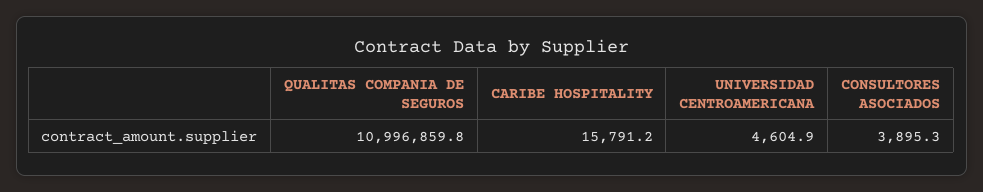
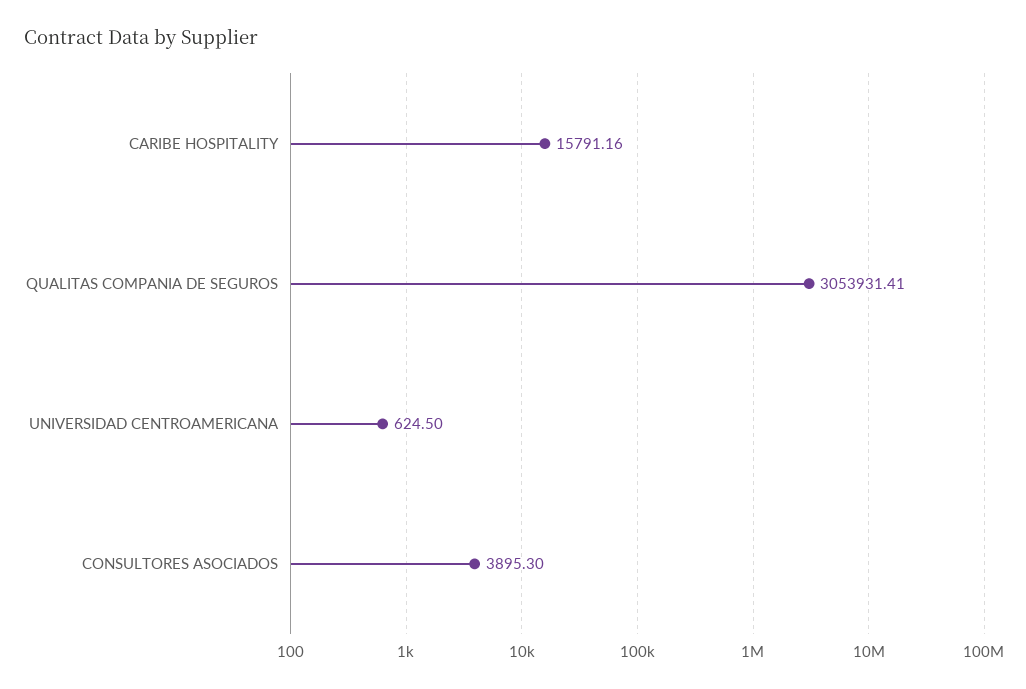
QUALITAS COMPANIA DE SEGUROS: 10996859.8 -> 3053931.41
UNIVERSIDAD CENTROAMERICANA: 4604.9 -> 624.5

